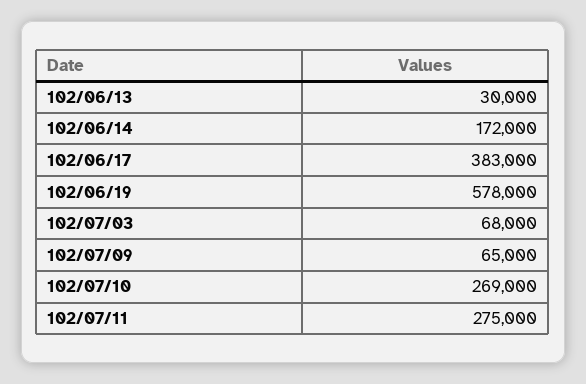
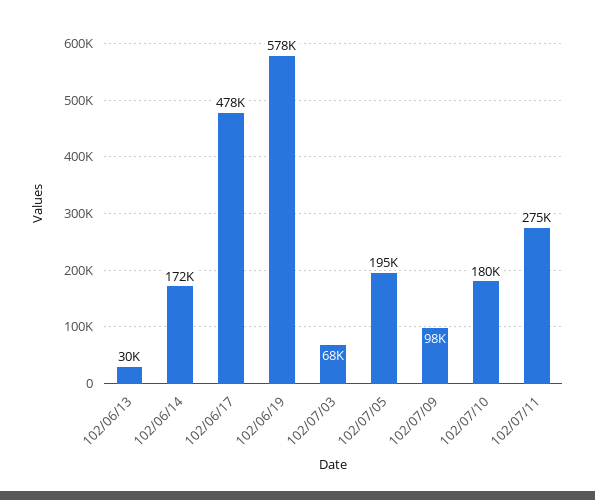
102/06/17: 383000 -> 478000
102/07/09: 65000 -> 98000
102/07/10: 269000 -> 180000
102/07/05: none -> 195000

